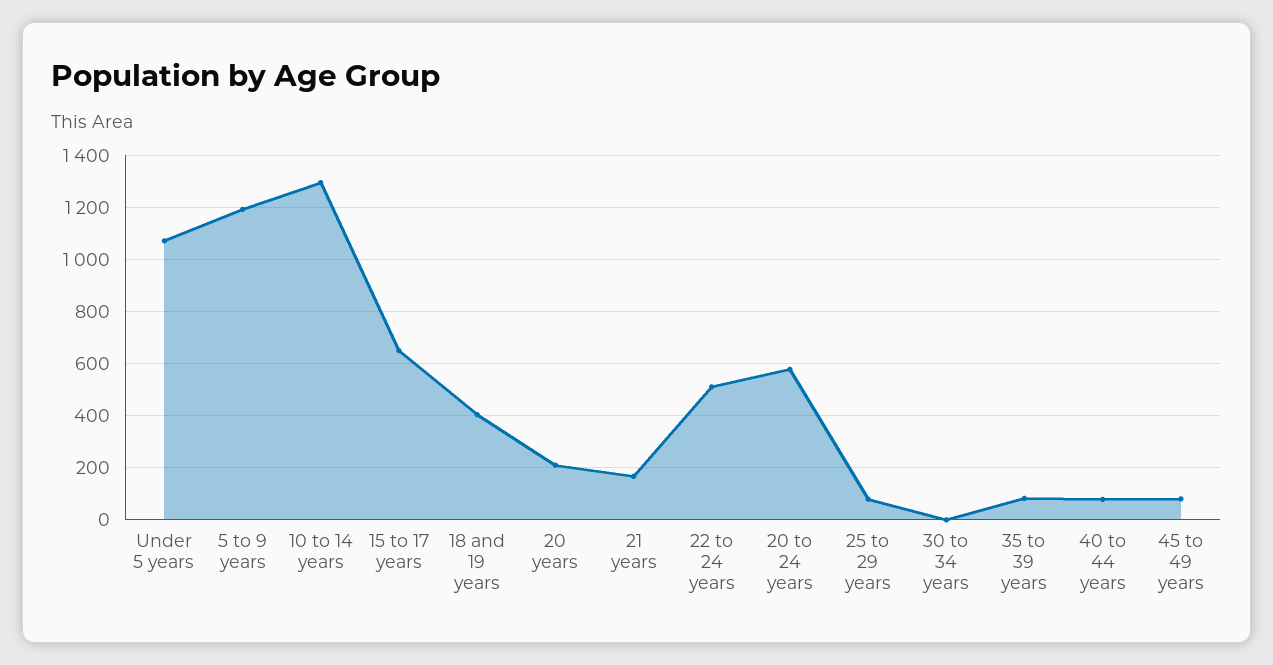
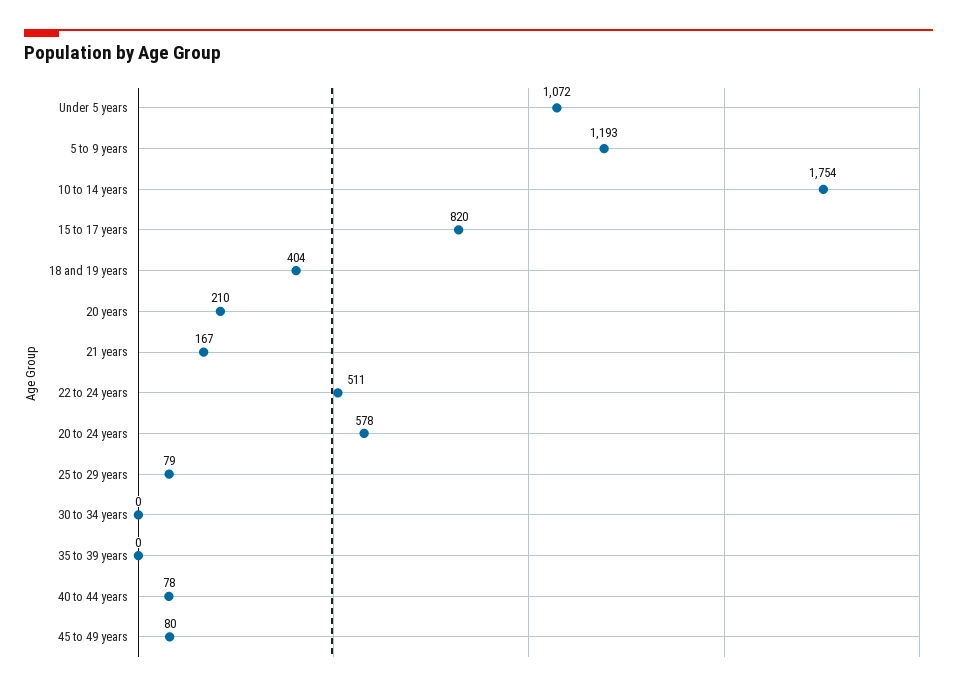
10 to 14 years: 1300 -> 1754
15 to 17 years: 650 -> 820
35 to 39 years: 75 -> 0

